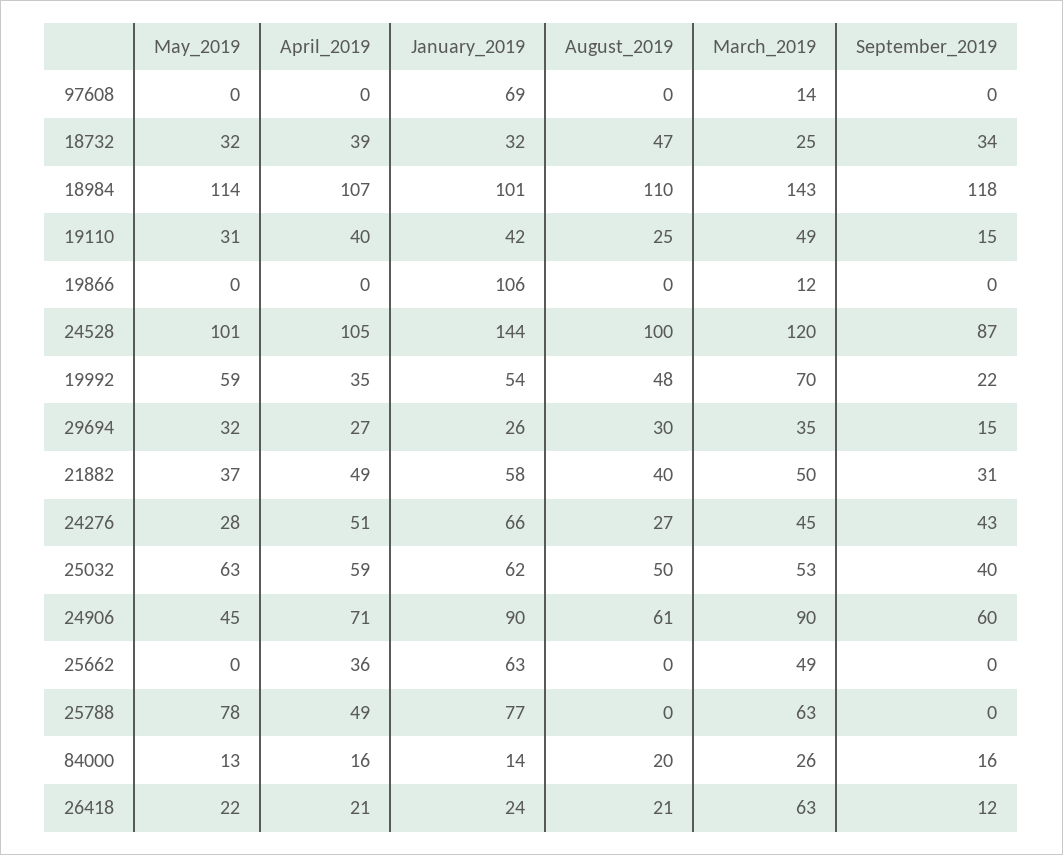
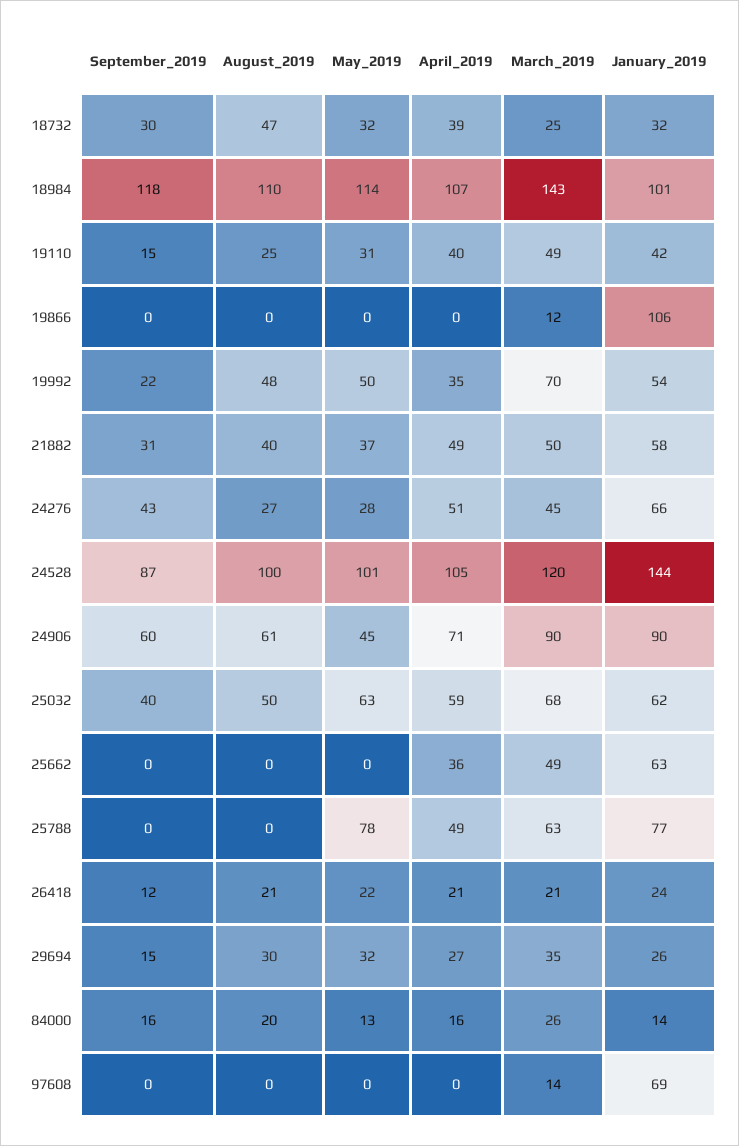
September_2019, 18732: 34 -> 30
May_2019, 19992: 59 -> 50
March_2019, 25032: 53 -> 68
March_2019, 26418: 63 -> 21

